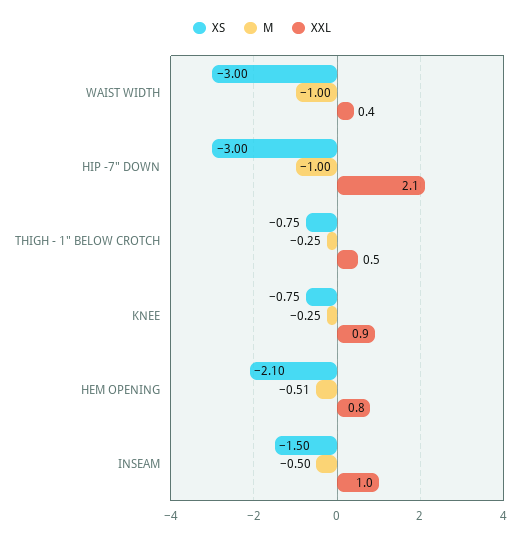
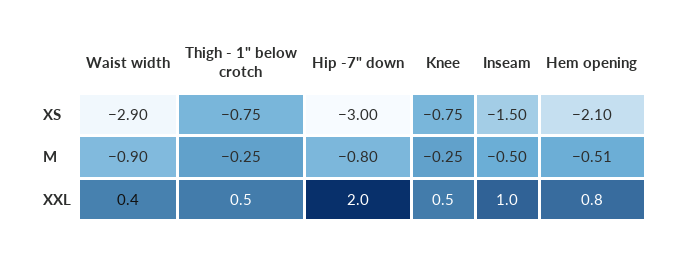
XS, WAIST WIDTH: -3 -> -2.9
M, WAIST WIDTH: -1 -> -0.9
M, HIP -7" DOWN: -1 -> -0.8
XXL, HIP -7" DOWN: 2.1 -> 2
XXL, KNEE: 0.9 -> 0.5

